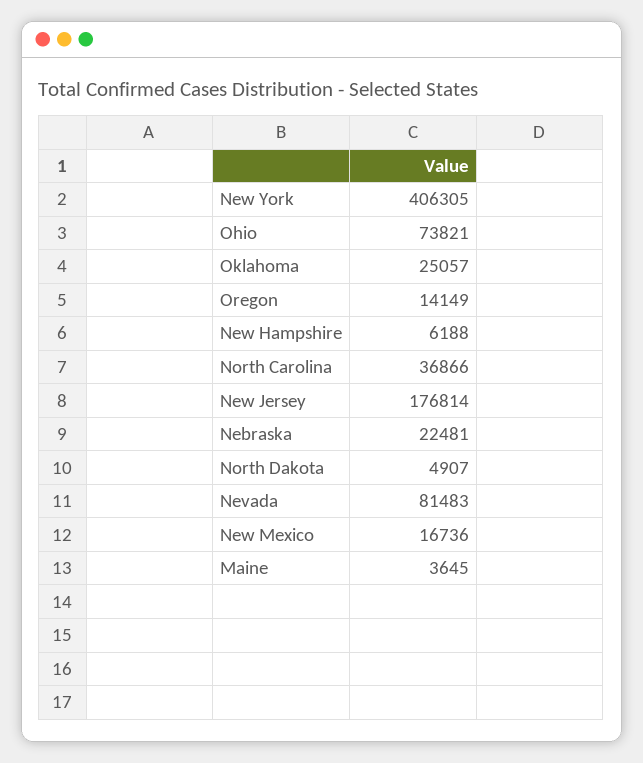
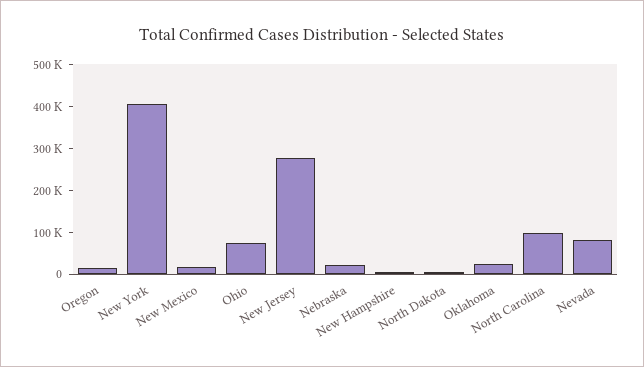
North Carolina: 36866 -> 100000
New Jersey: 176814 -> 280000
Maine: 3645 -> none

